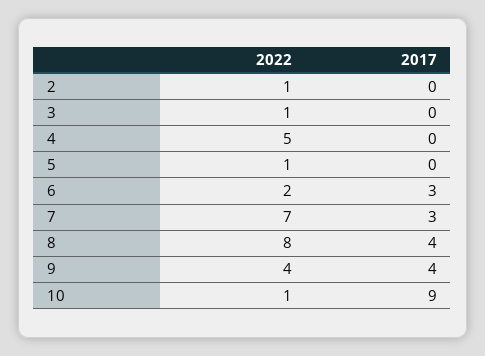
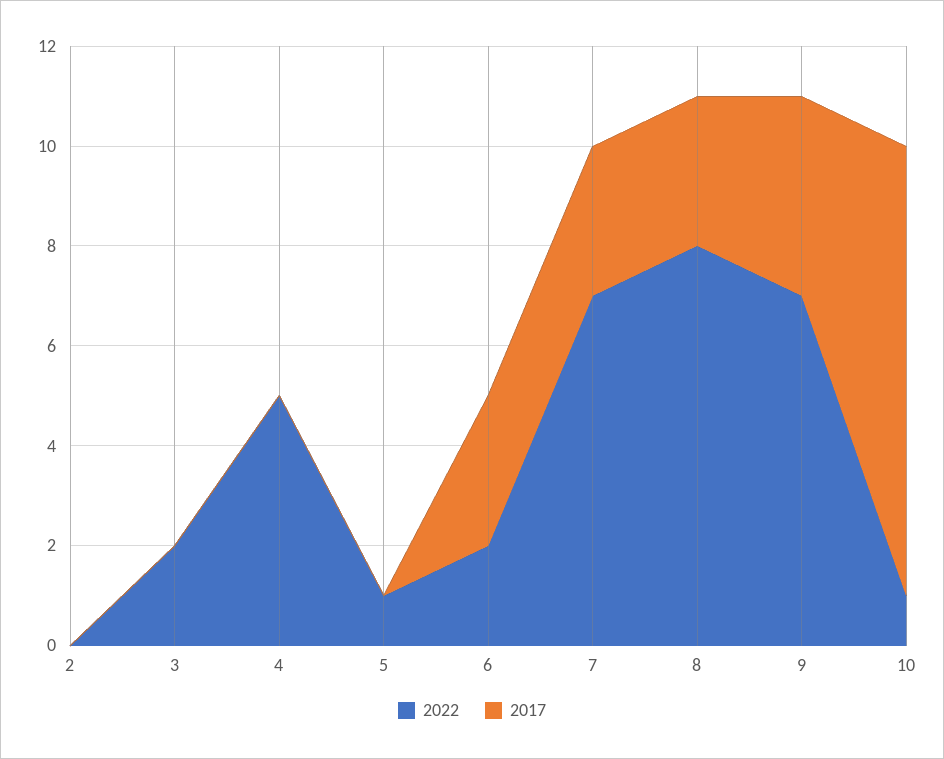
2022, 2: 1 -> 0
2022, 3: 1 -> 2
2017, 8: 4 -> 3
2022, 9: 4 -> 7

